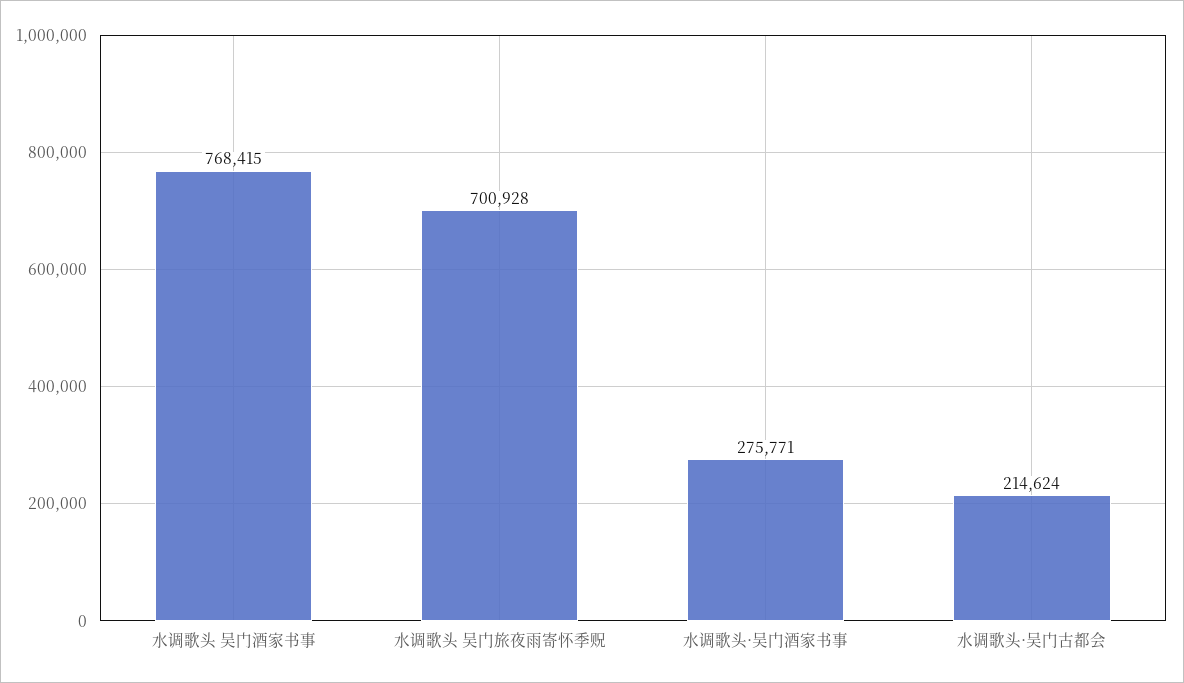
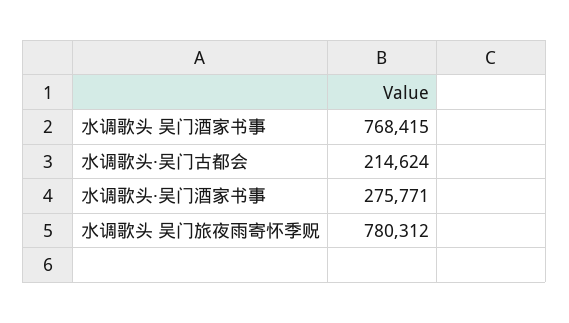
水调歌头 吴门旅夜雨寄怀季贶: 700928 -> 780312

